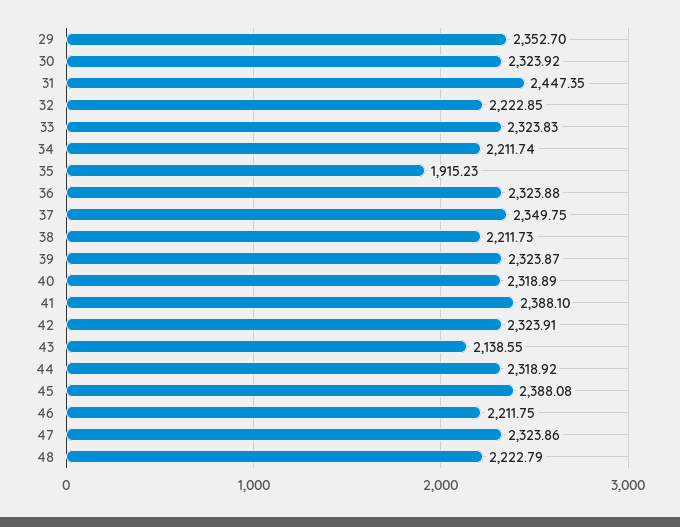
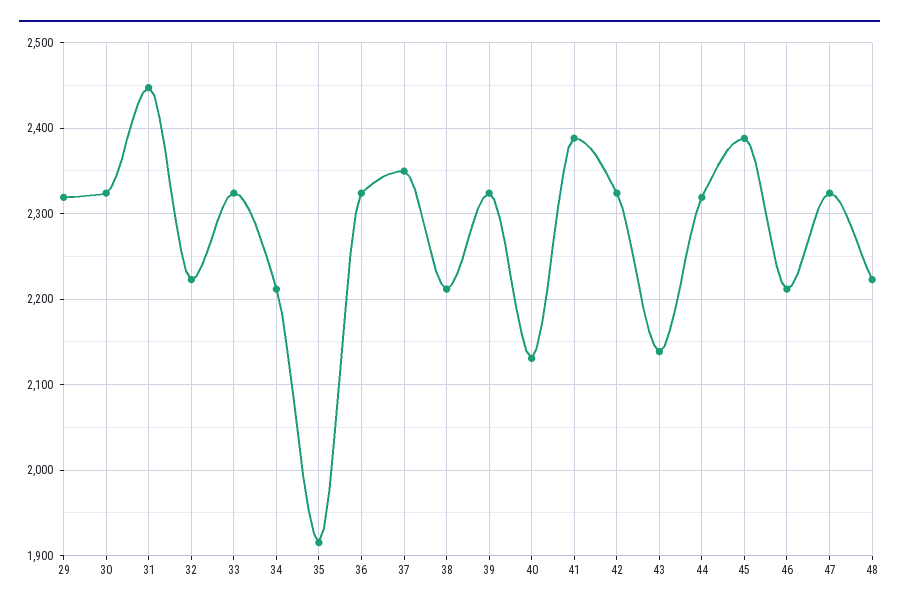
29: 2352.7 -> 2320
40: 2318.89 -> 2130

